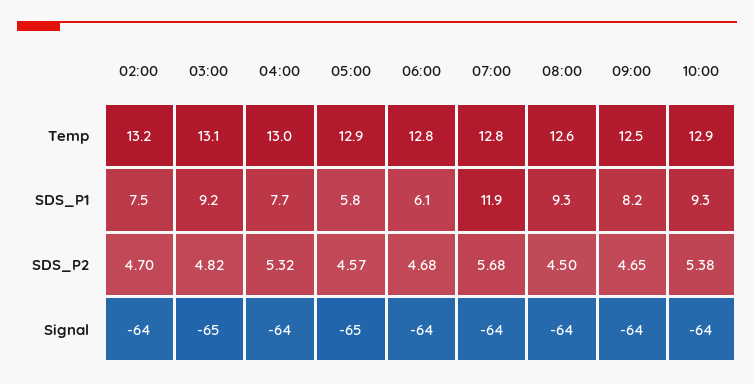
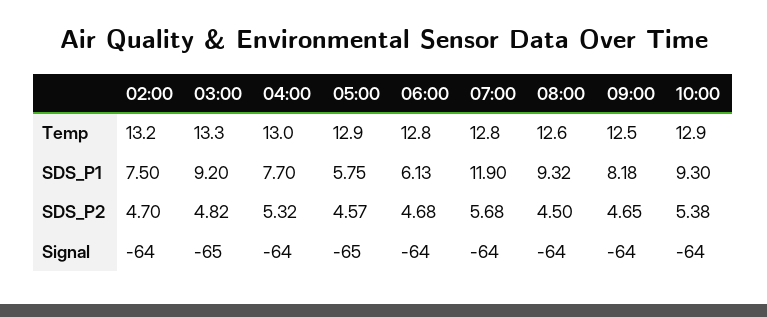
03:00, Temp: 13.1 -> 13.3

